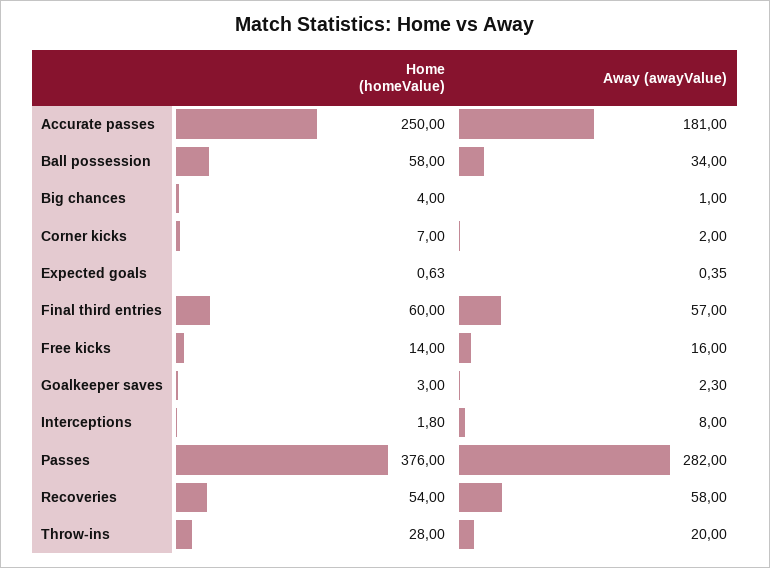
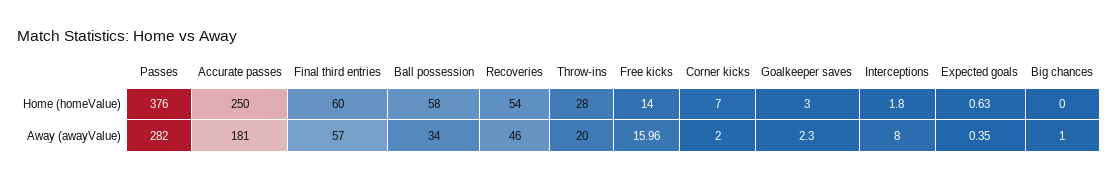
Home (homeValue), Big chances: 4 -> 0
Away (awayValue), Free kicks: 16 -> 15.96
Away (awayValue), Recoveries: 58 -> 46

